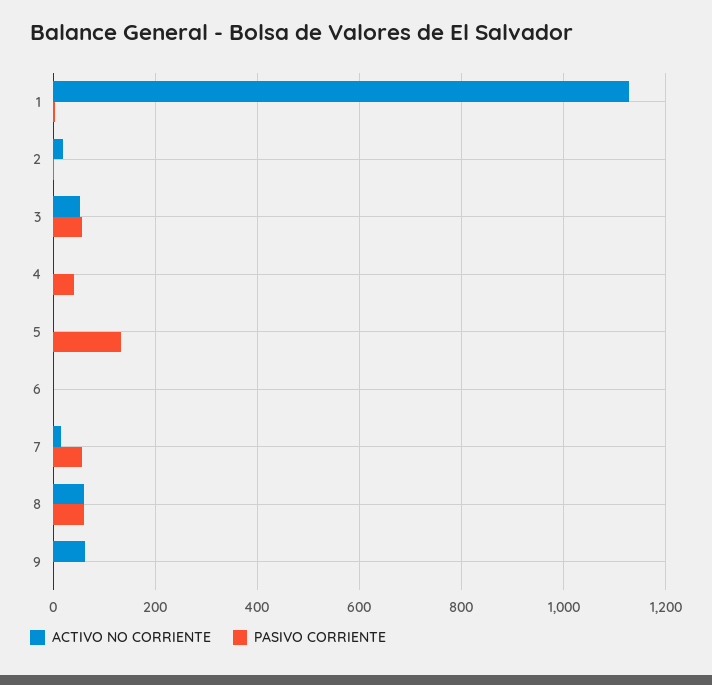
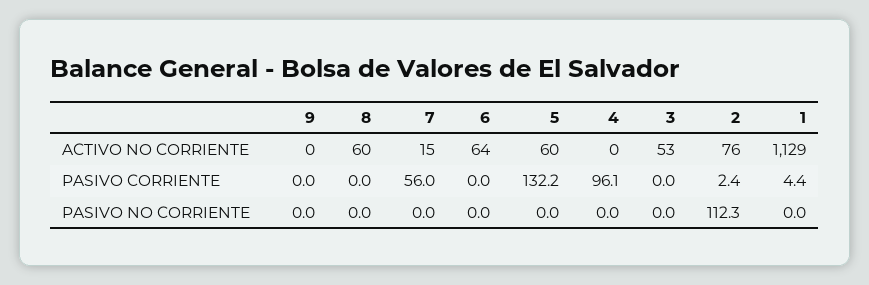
ACTIVO NO CORRIENTE, 2: 20 -> 76
PASIVO CORRIENTE, 3: 60 -> 0
PASIVO CORRIENTE, 4: 40 -> 96.1
ACTIVO NO CORRIENTE, 5: 0 -> 60
ACTIVO NO CORRIENTE, 6: 0 -> 64
PASIVO CORRIENTE, 8: 60 -> 0
ACTIVO NO CORRIENTE, 9: 60 -> 0
PASIVO NO CORRIENTE, 9: none -> 0
PASIVO NO CORRIENTE, 8: none -> 0
PASIVO NO CORRIENTE, 7: none -> 0
PASIVO NO CORRIENTE, 6: none -> 0
PASIVO NO CORRIENTE, 5: none -> 0
PASIVO NO CORRIENTE, 4: none -> 0
PASIVO NO CORRIENTE, 3: none -> 0
PASIVO NO CORRIENTE, 2: none -> 112.3
PASIVO NO CORRIENTE, 1: none -> 0

